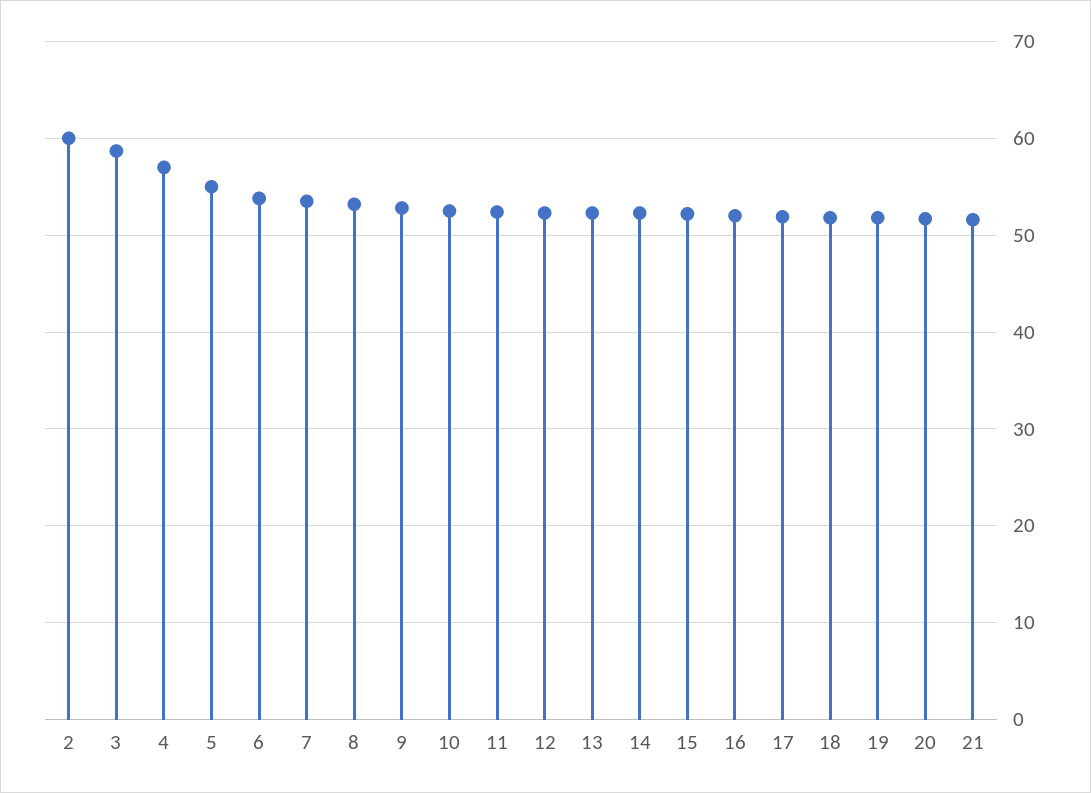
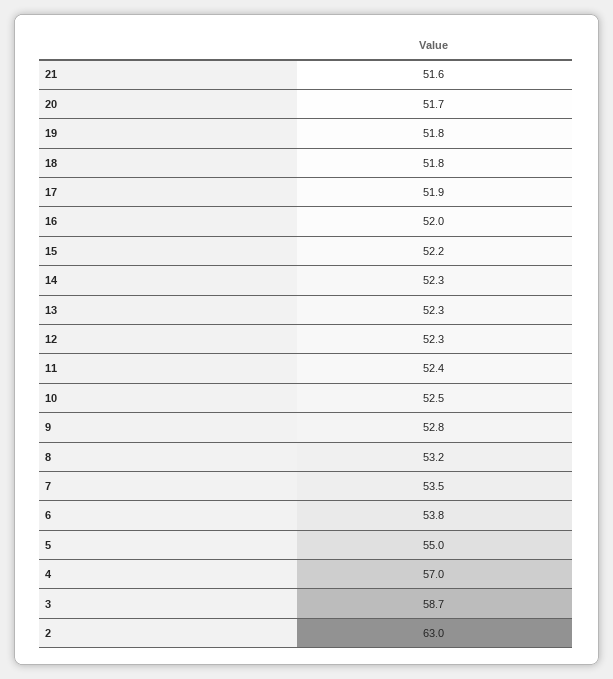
2: 60 -> 63

